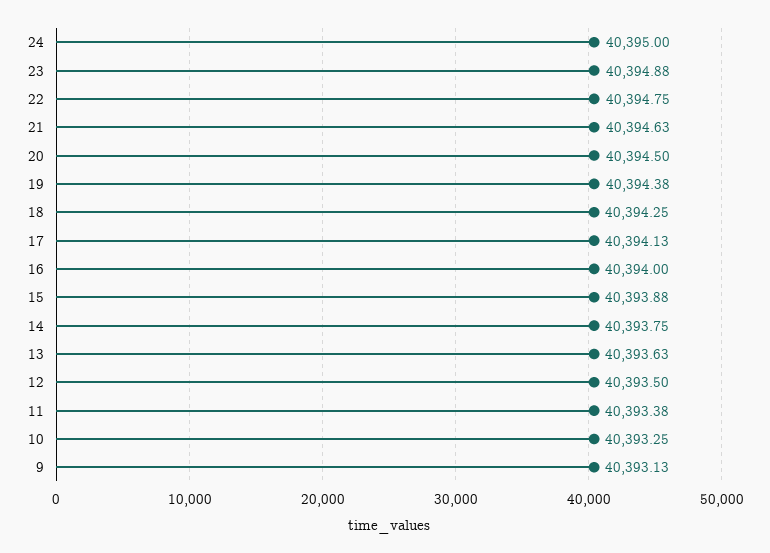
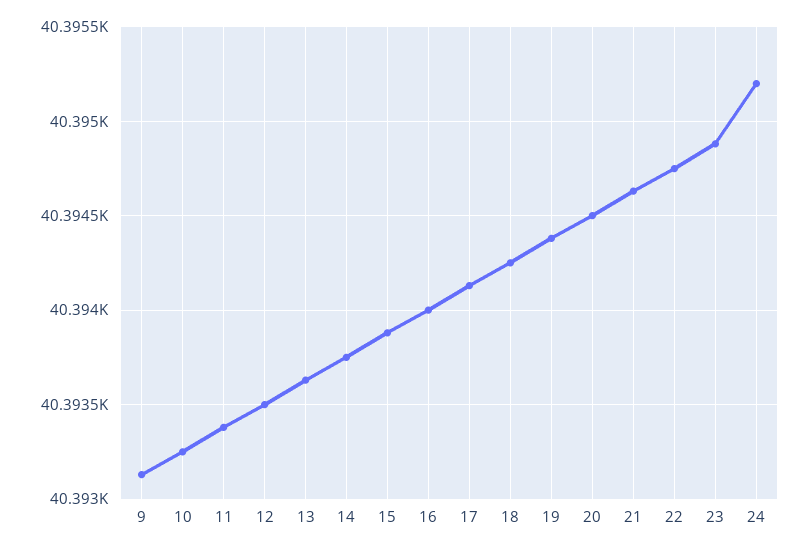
24: 40395 -> 40395.2

